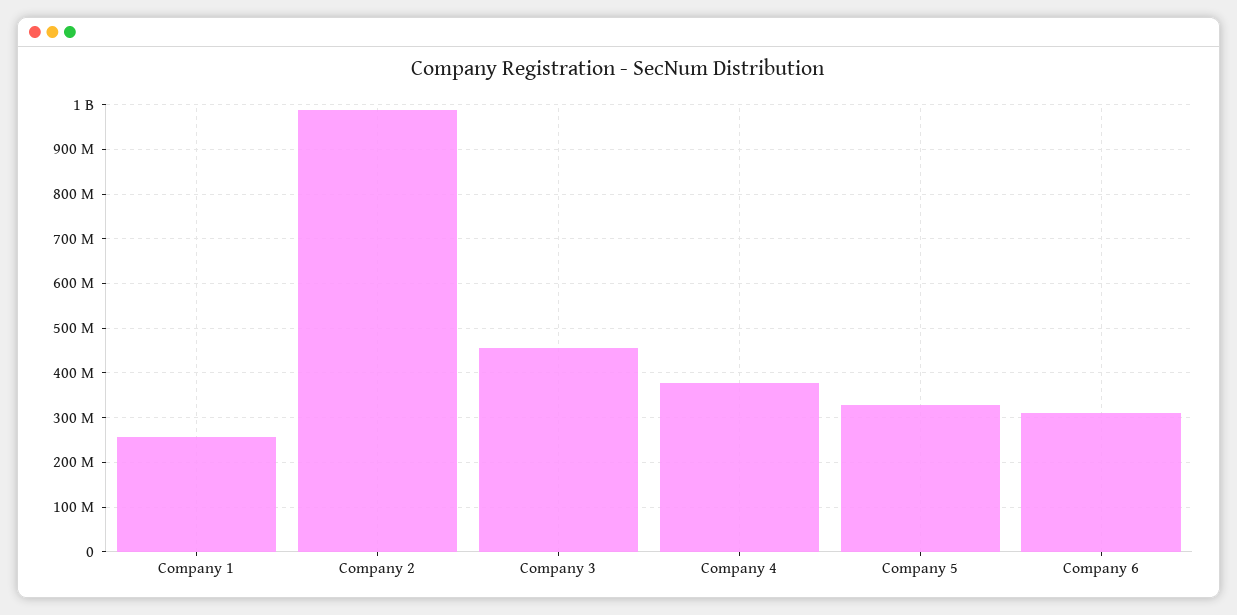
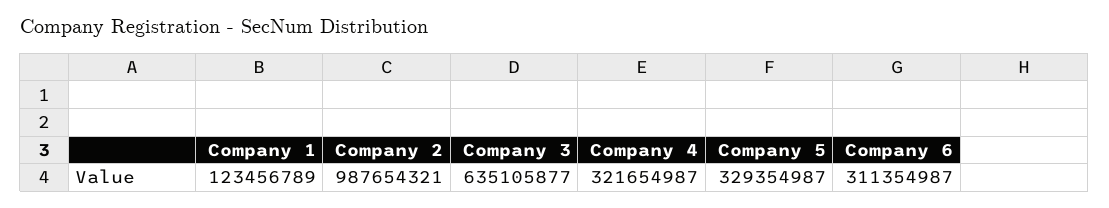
Company 1: 260000000 -> 123456789
Company 3: 460000000 -> 635105877
Company 4: 380000000 -> 321654987

